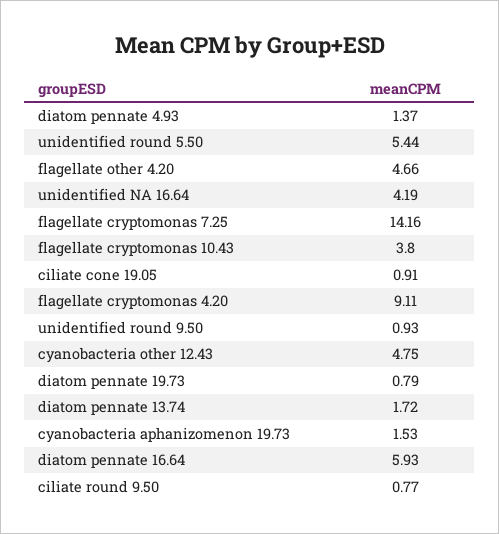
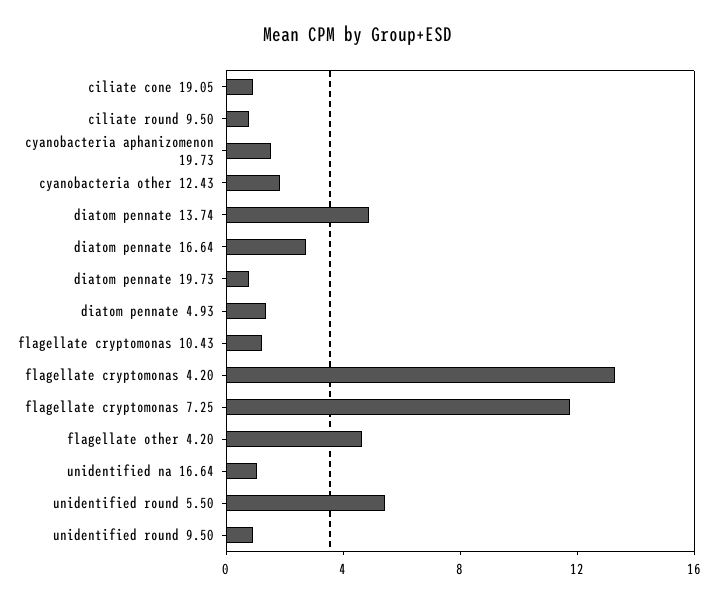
unidentified NA 16.64: 4.19 -> 1
flagellate cryptomonas 7.25: 14.16 -> 12
flagellate cryptomonas 10.43: 3.8 -> 1
flagellate cryptomonas 4.20: 9.11 -> 13
cyanobacteria other 12.43: 4.75 -> 2
diatom pennate 13.74: 1.72 -> 5
diatom pennate 16.64: 5.93 -> 3

